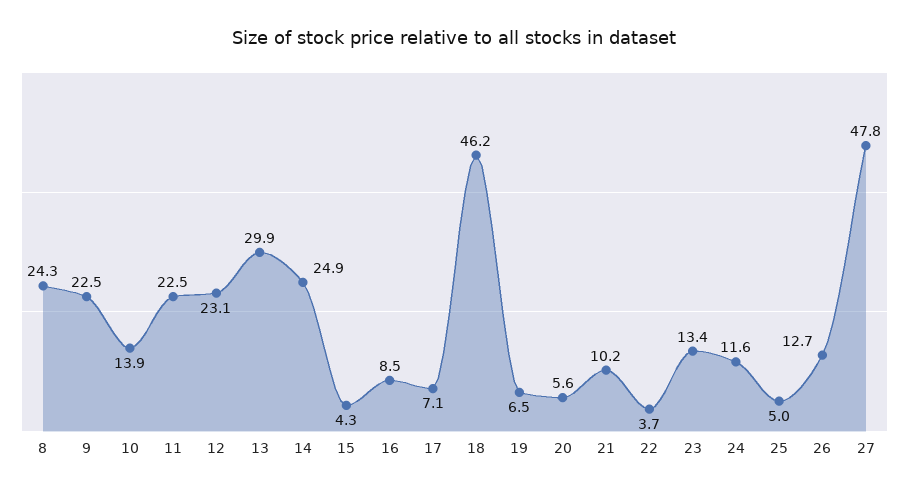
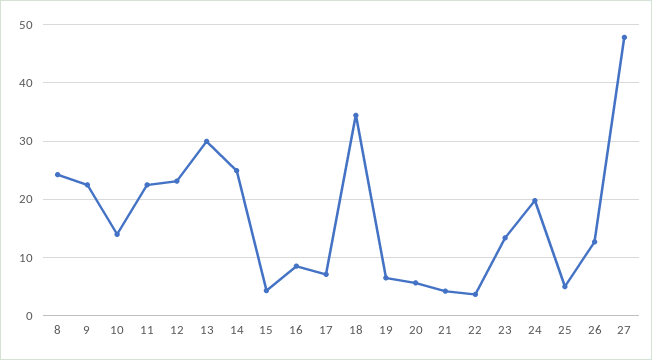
18: 46.2 -> 34
21: 10.2 -> 4
24: 11.6 -> 20

